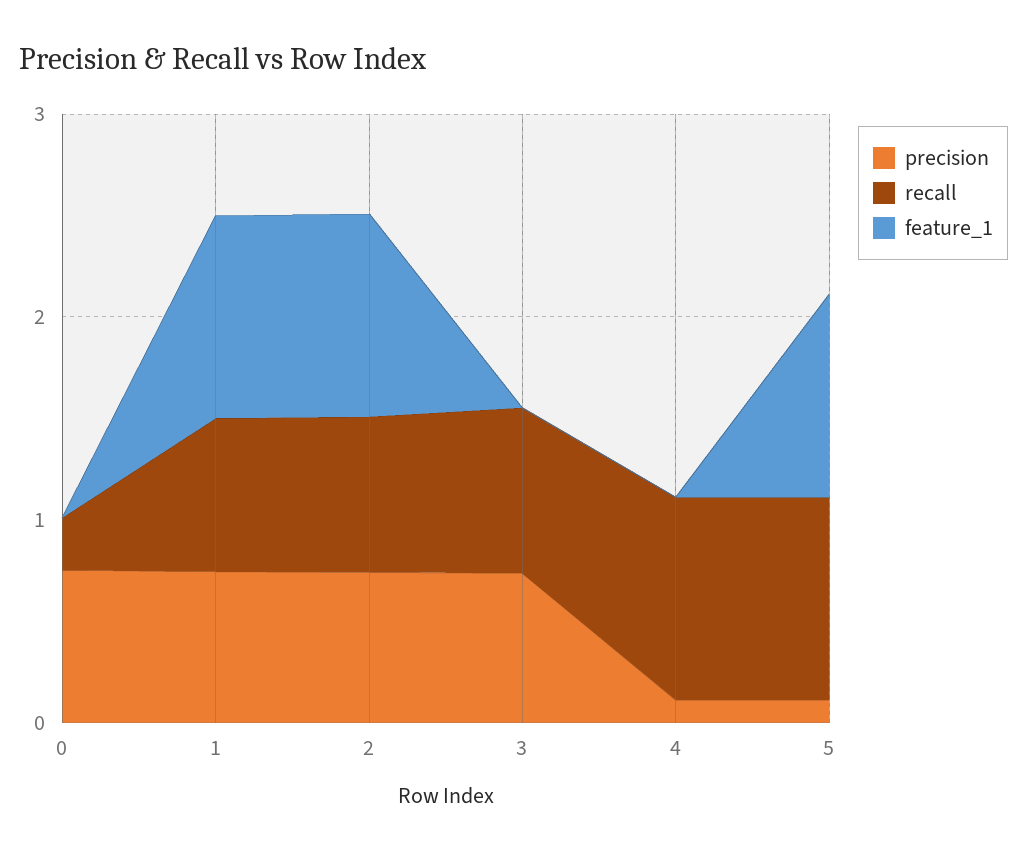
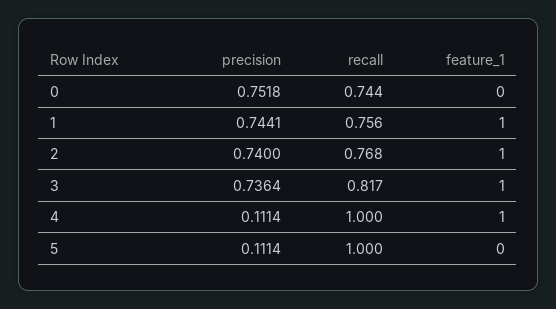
recall, 0: 0.2 -> 0.744
feature_1, 3: 0 -> 1
feature_1, 4: 0 -> 1
feature_1, 5: 1 -> 0

